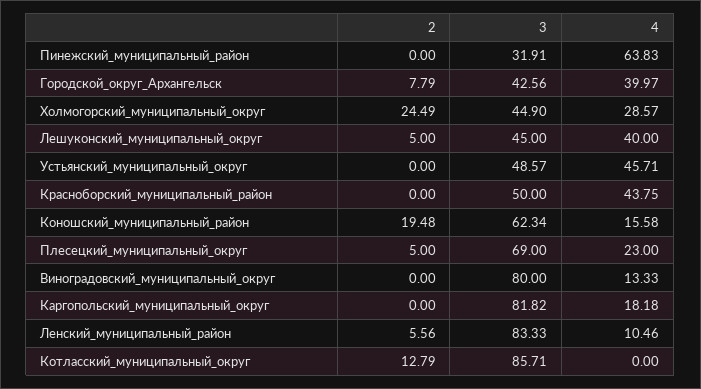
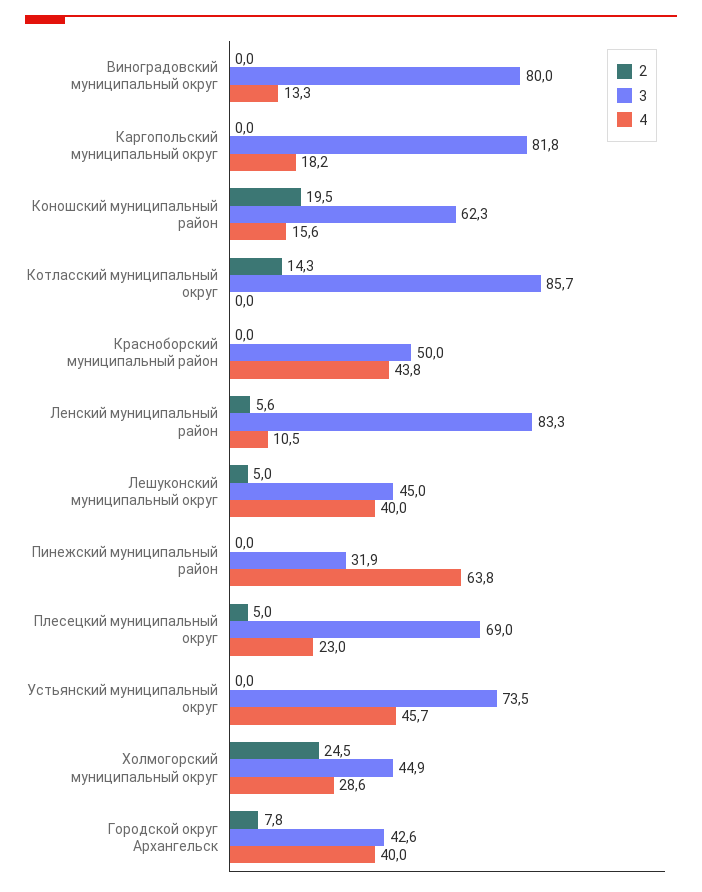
3, Устьянский_муниципальный_округ: 48.57 -> 73.5
2, Котласский_муниципальный_округ: 12.79 -> 14.3

